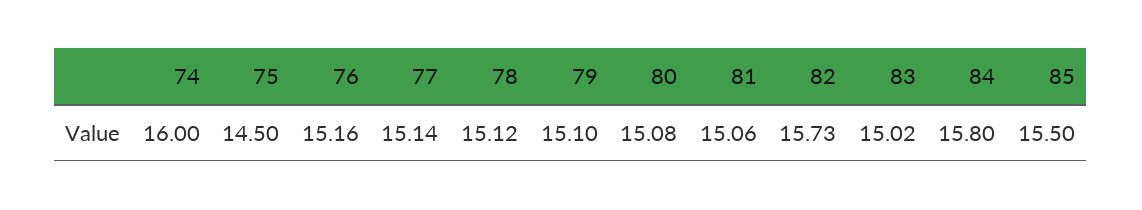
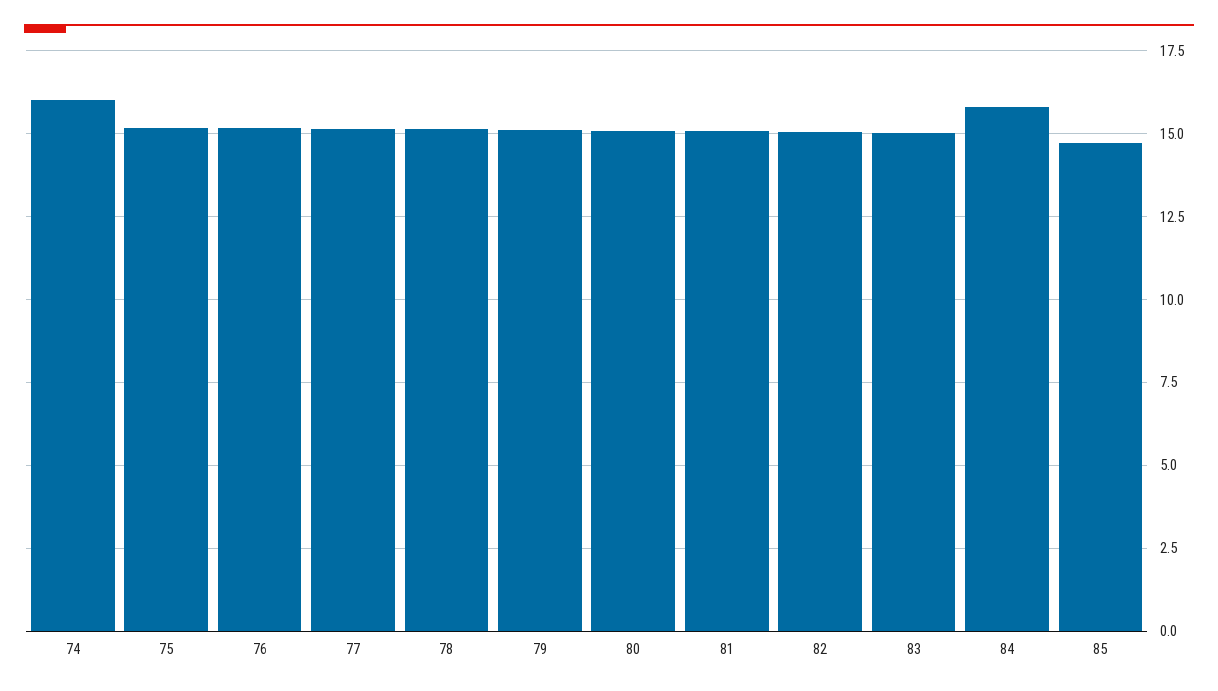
75: 14.5 -> 15.25
82: 15.73 -> 15
85: 15.5 -> 14.75

